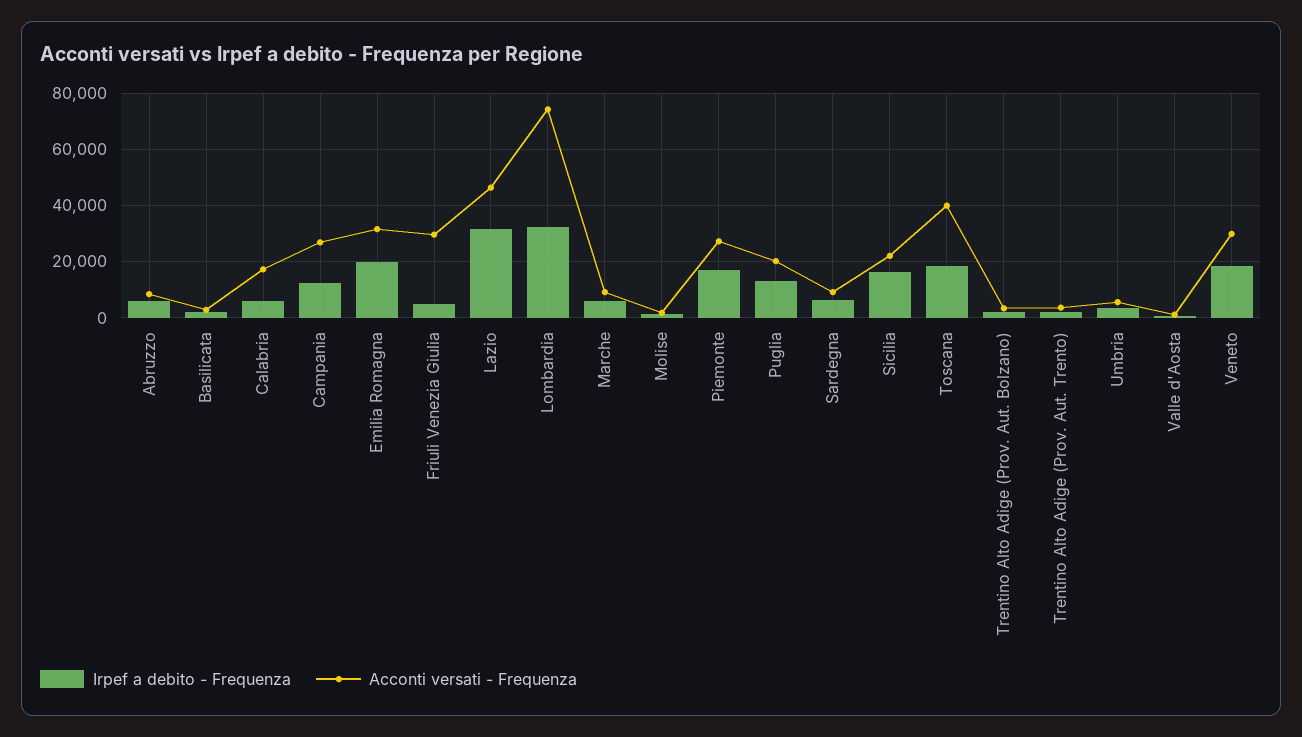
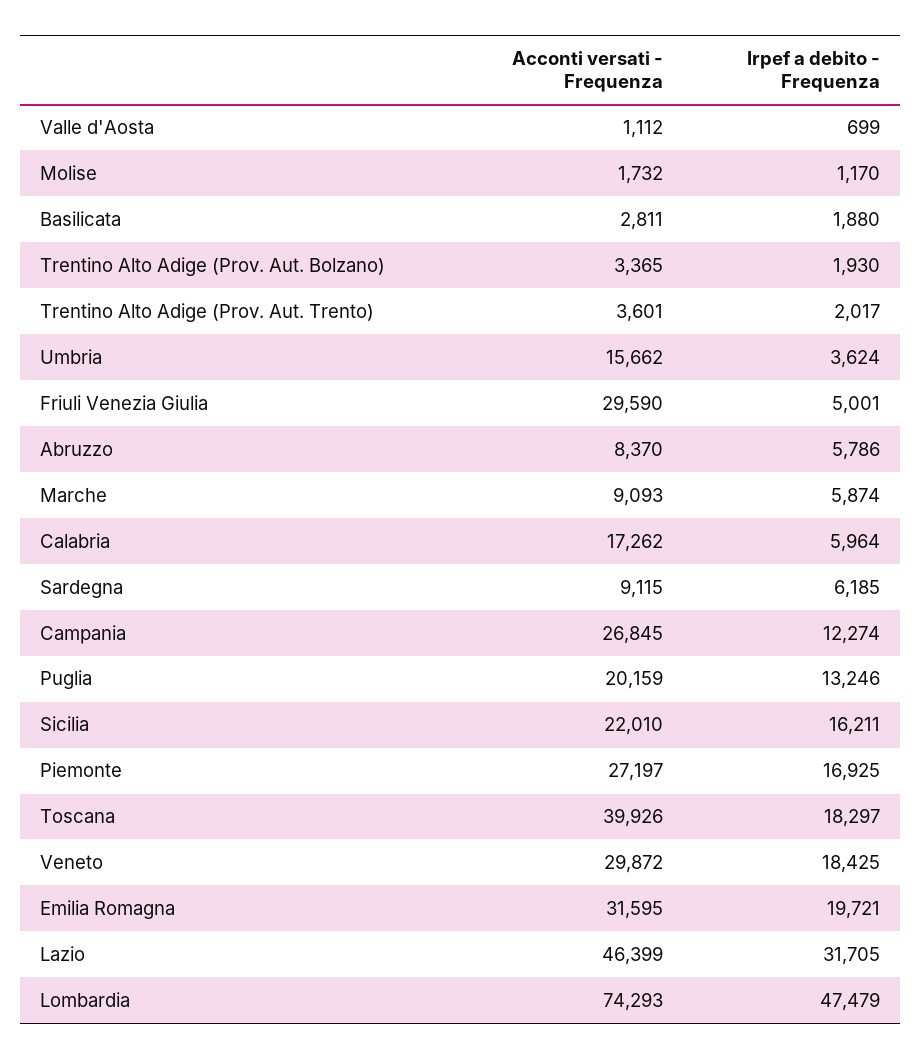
Irpef a debito - Frequenza, Lombardia: 32500 -> 47479
Acconti versati - Frequenza, Umbria: 5000 -> 15662

